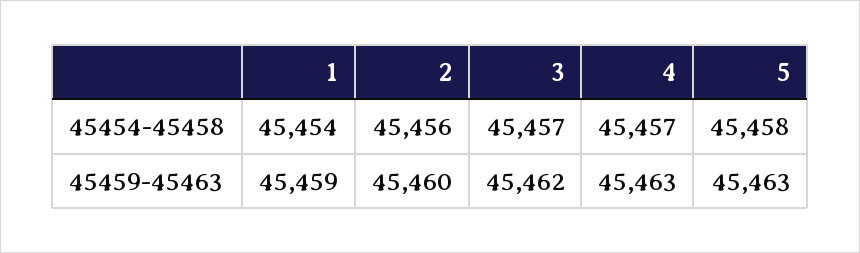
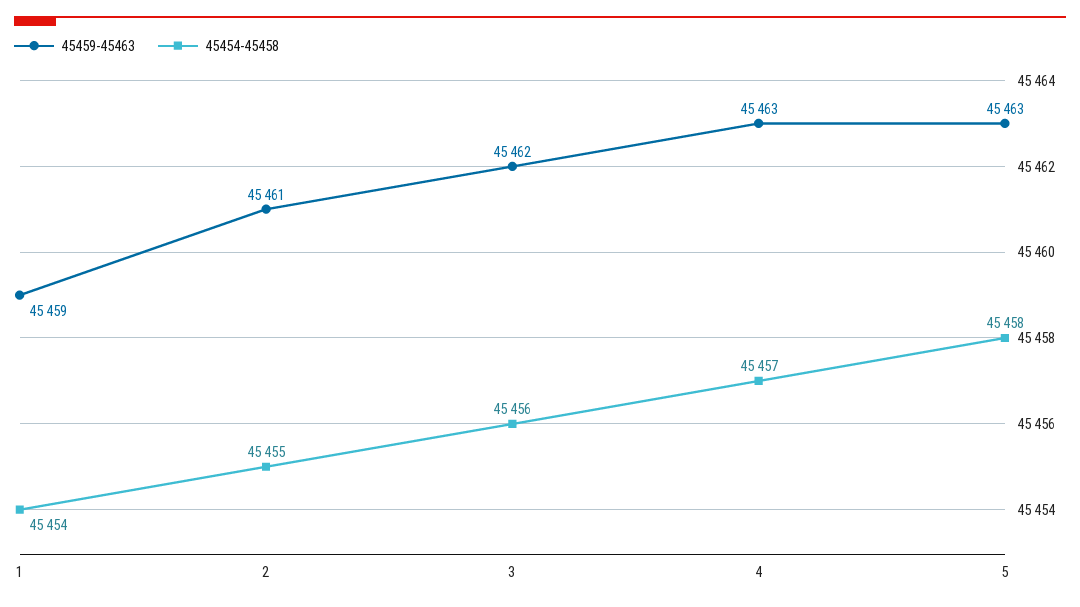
45454-45458, 2: 45456 -> 45455
45454-45458, 3: 45457 -> 45456
45459-45463, 2: 45460 -> 45461

